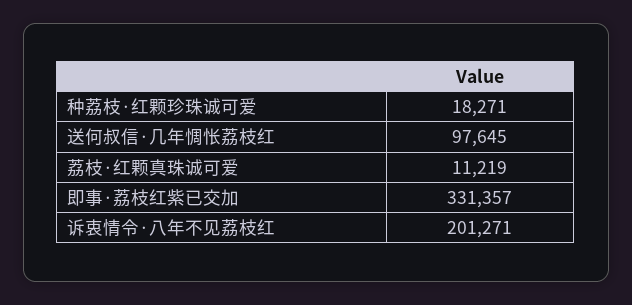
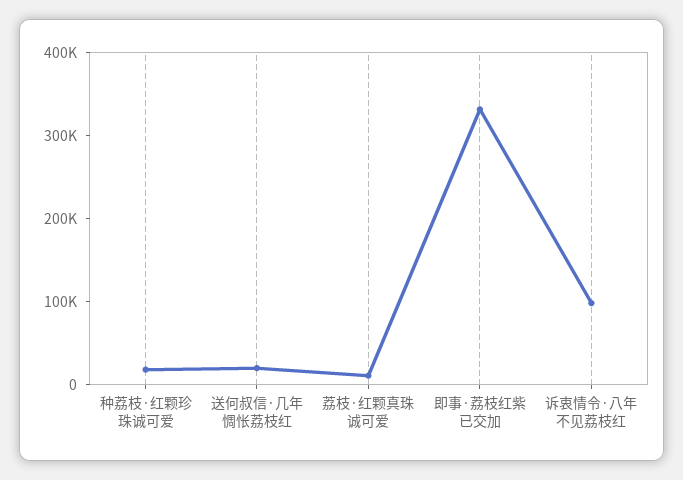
送何叔信·几年惆怅荔枝红: 97645 -> 20000
诉衷情令·八年不见荔枝红: 201271 -> 100000

